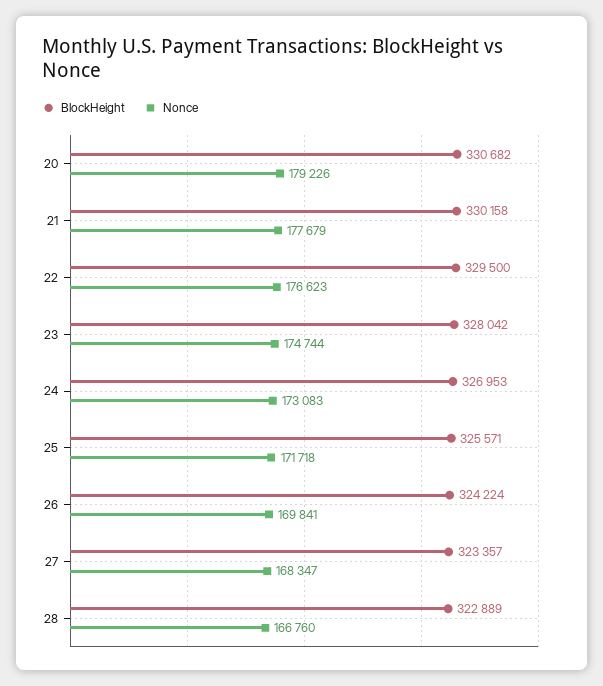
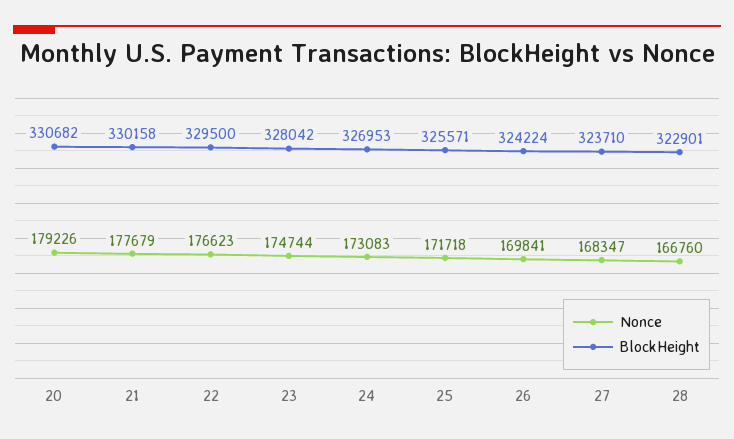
BlockHeight, 27: 323357 -> 323710
BlockHeight, 28: 322889 -> 322901

